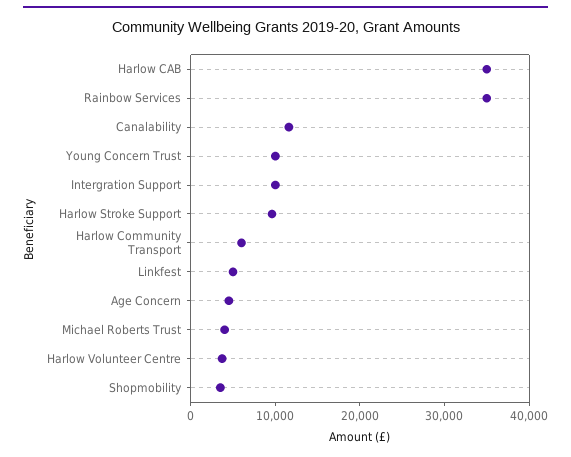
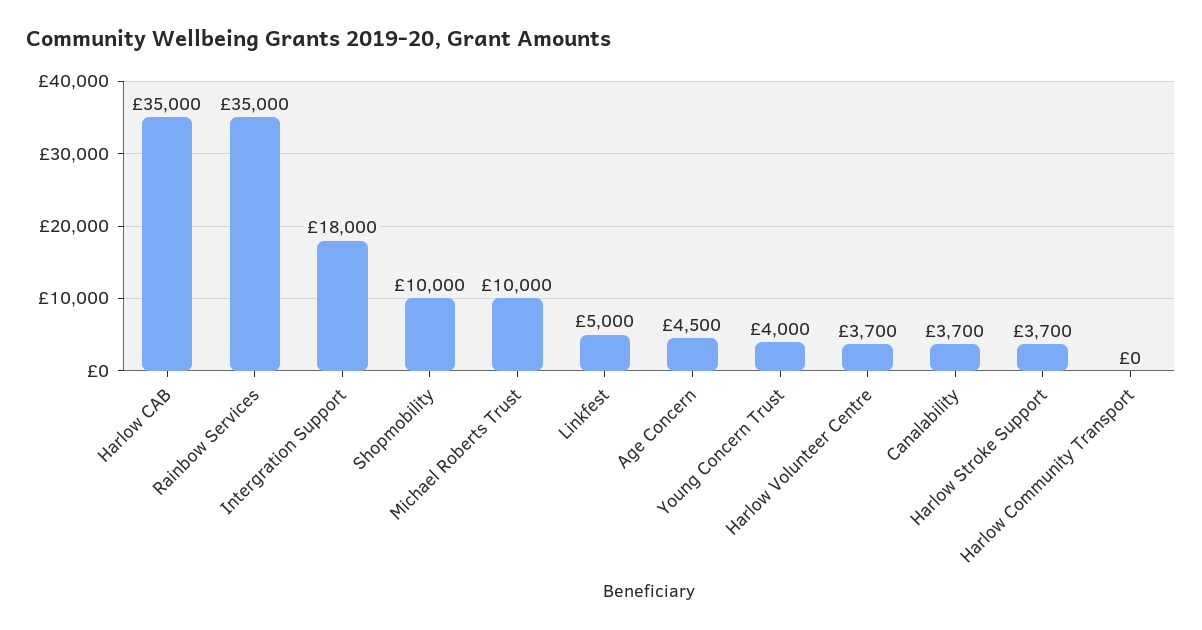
Canalability: 12000 -> 3700
Young Concern Trust: 10000 -> 4000
Intergration Support: 10000 -> 18000
Harlow Stroke Support: 10000 -> 3700
Harlow Community Transport: 6000 -> 0
Michael Roberts Trust: 4000 -> 10000
Shopmobility: 4000 -> 10000

